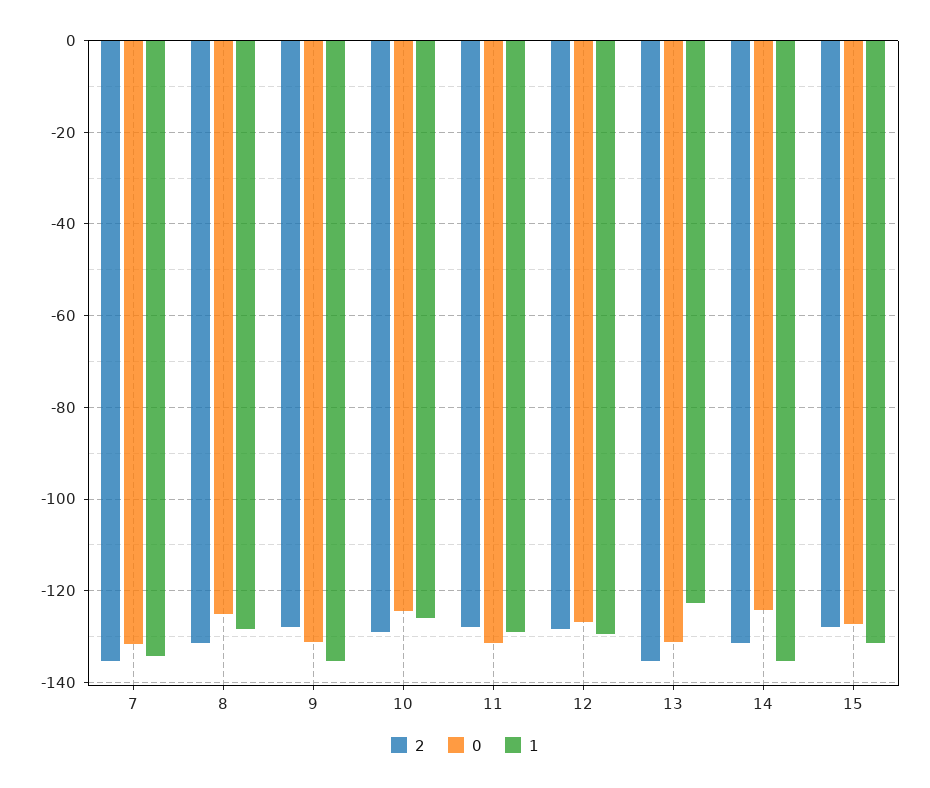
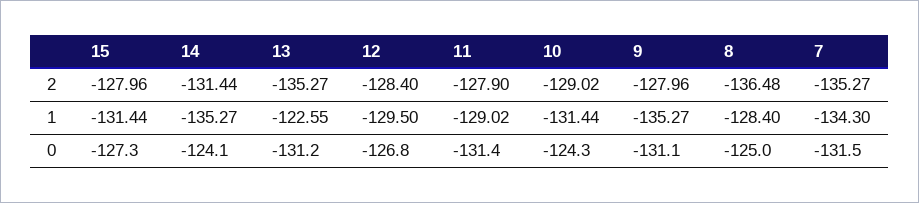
2, 8: -132 -> -136.48
1, 10: -126 -> -131.44

